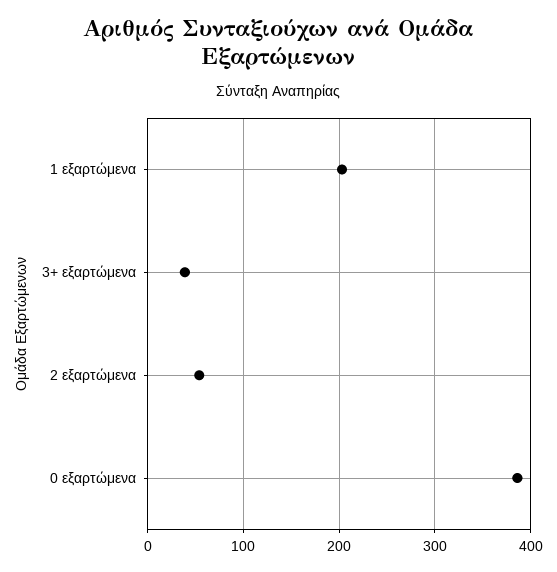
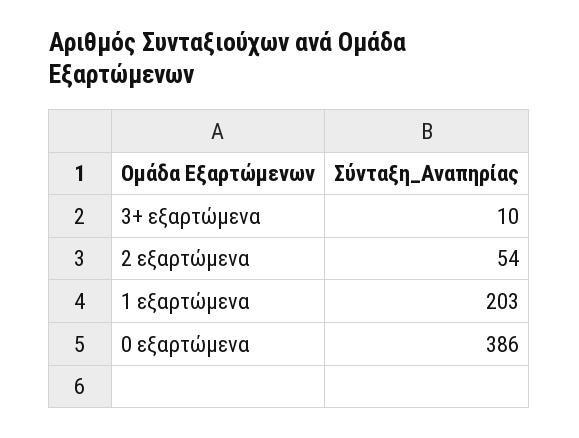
3+ εξαρτώμενα: 40 -> 10

